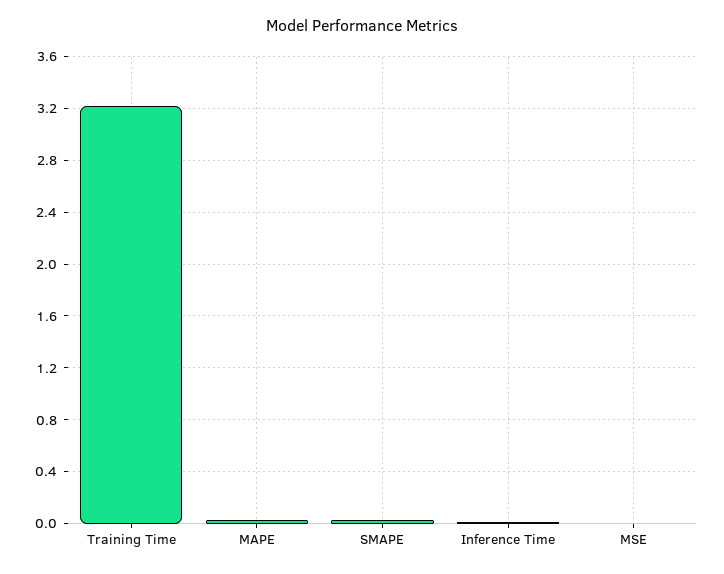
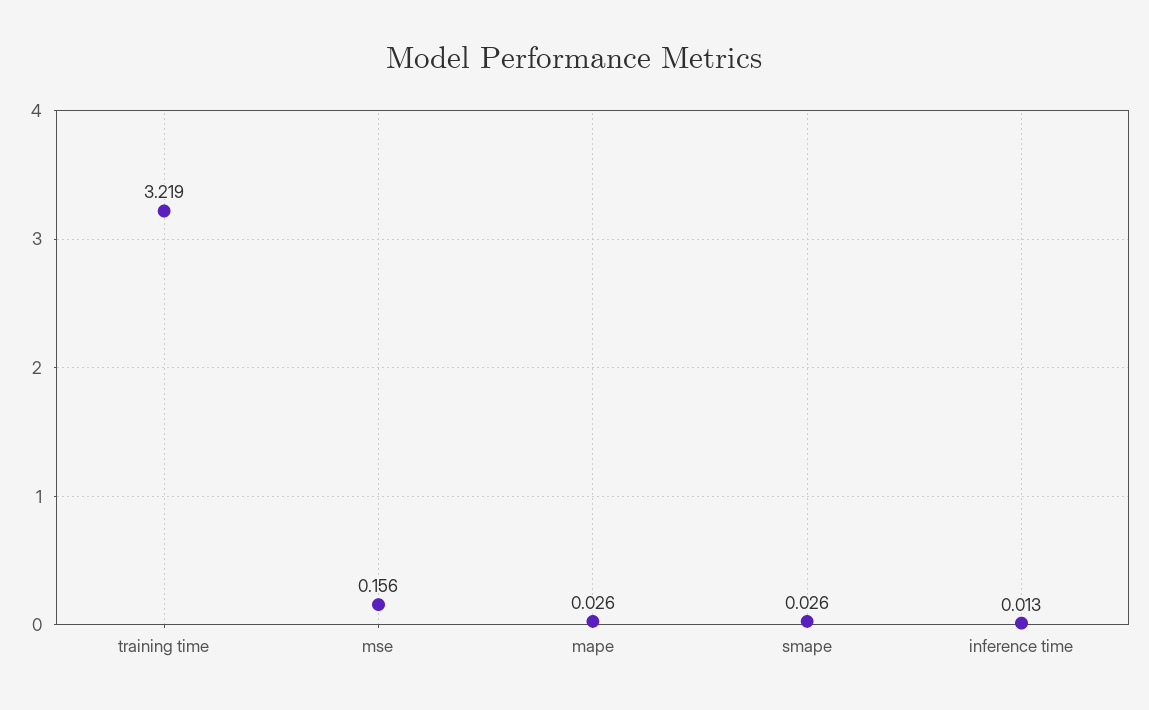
MSE: 0 -> 0.156

